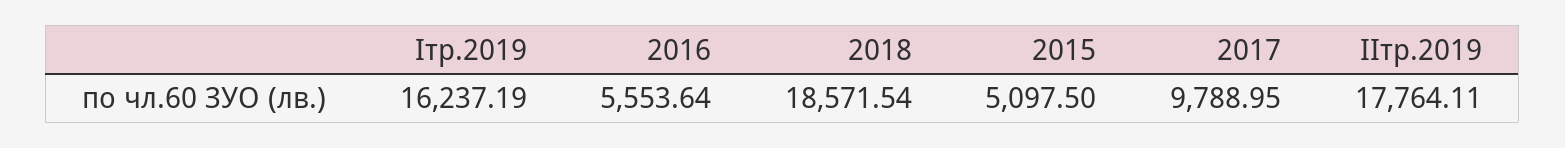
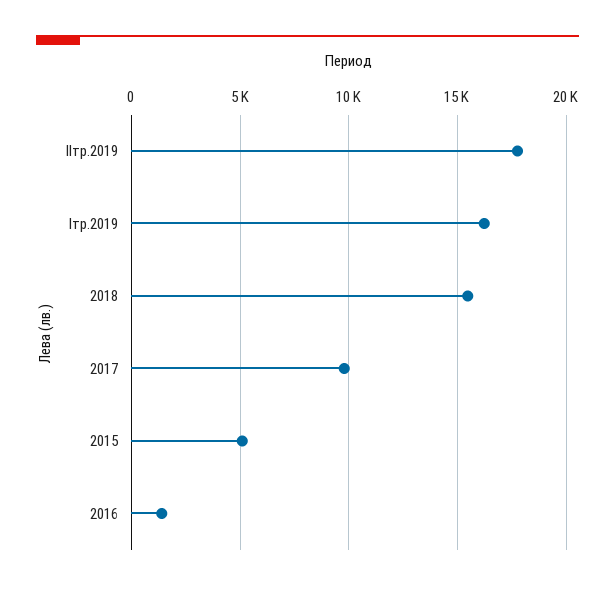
2016: 5553.64 -> 1500
2018: 18571.54 -> 15500

